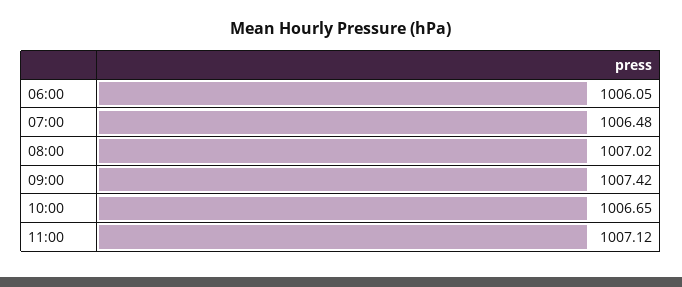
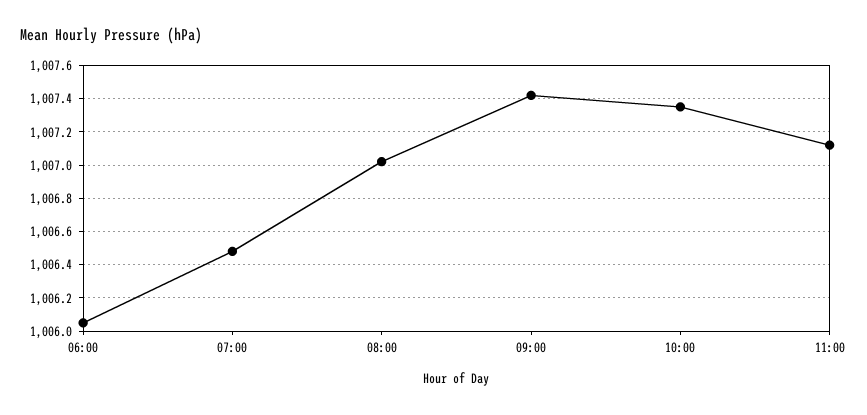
10:00: 1006.65 -> 1007.35

